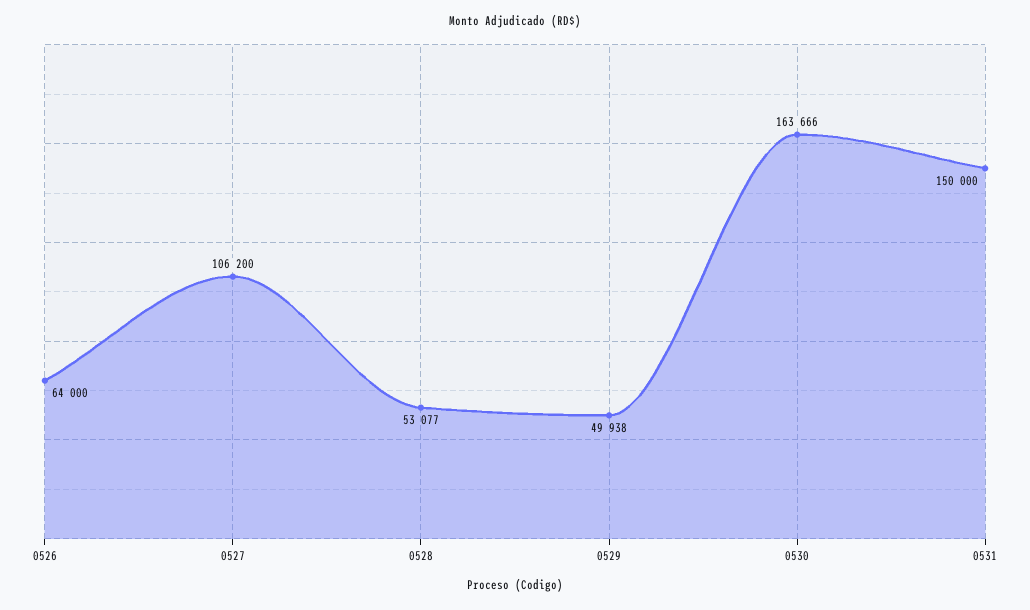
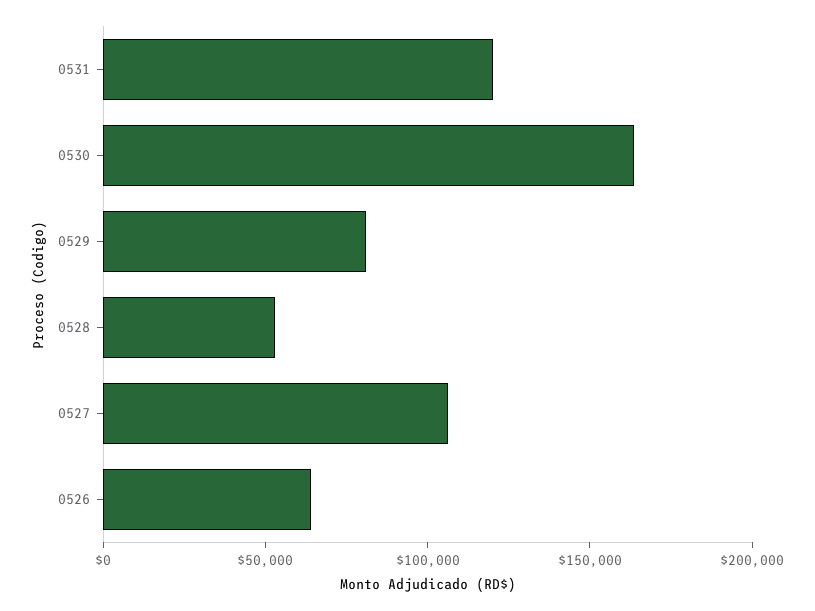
0529: 49938 -> 80000
0531: 150000 -> 120000

